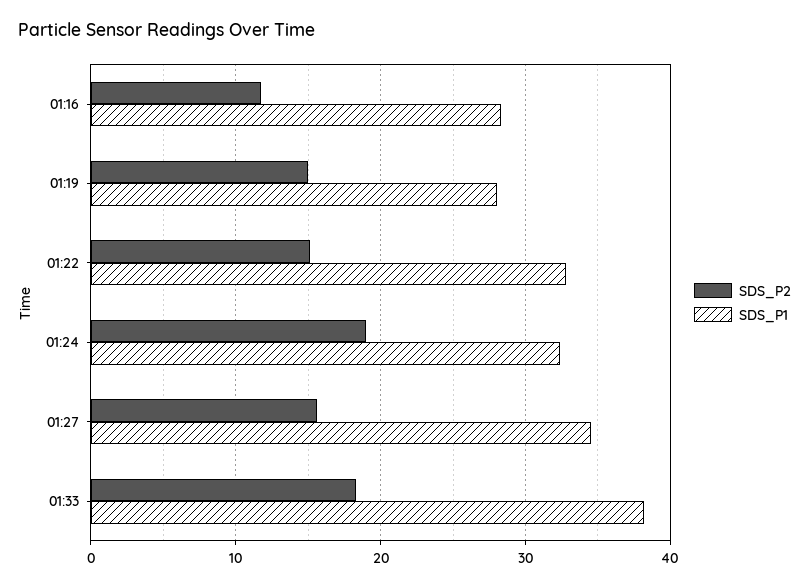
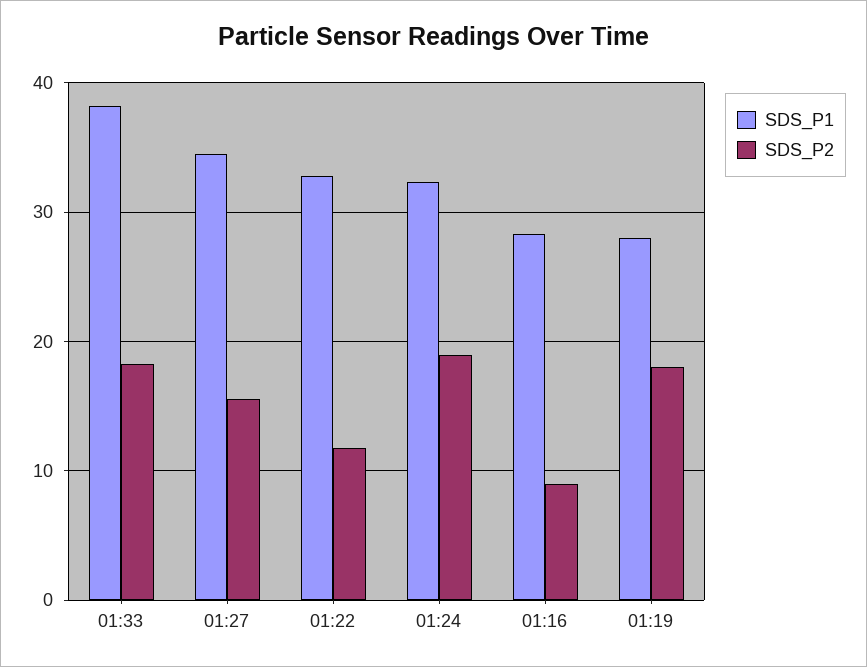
SDS_P2, 01:16: 12 -> 9
SDS_P2, 01:19: 15 -> 18
SDS_P2, 01:22: 15 -> 12

